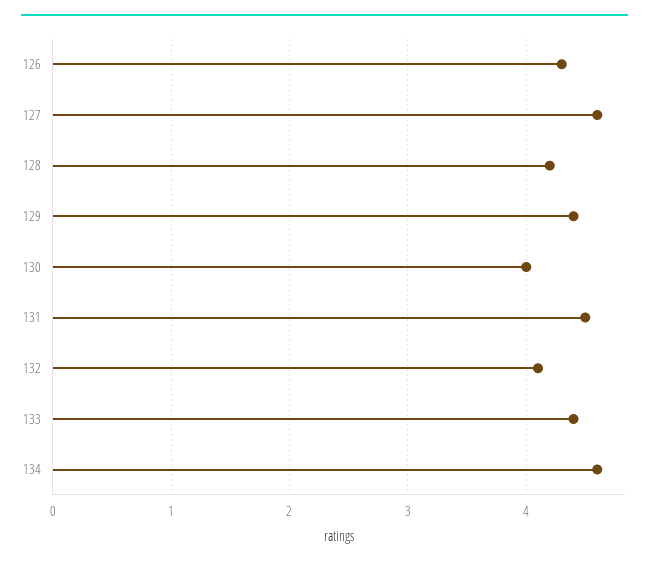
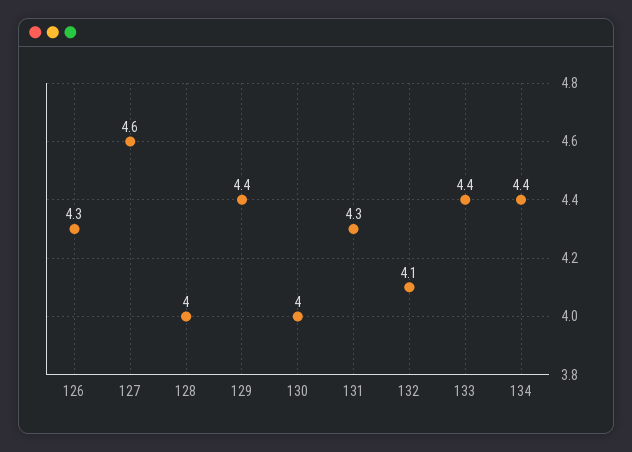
128: 4.2 -> 4
131: 4.5 -> 4.3
134: 4.6 -> 4.4

